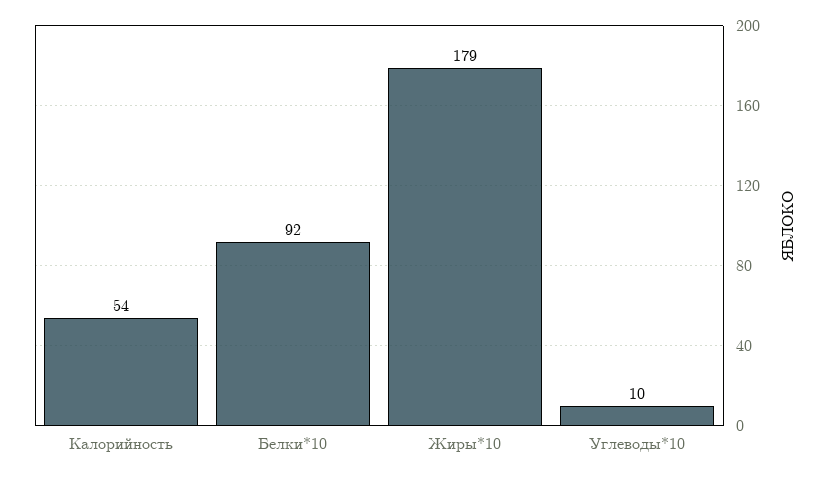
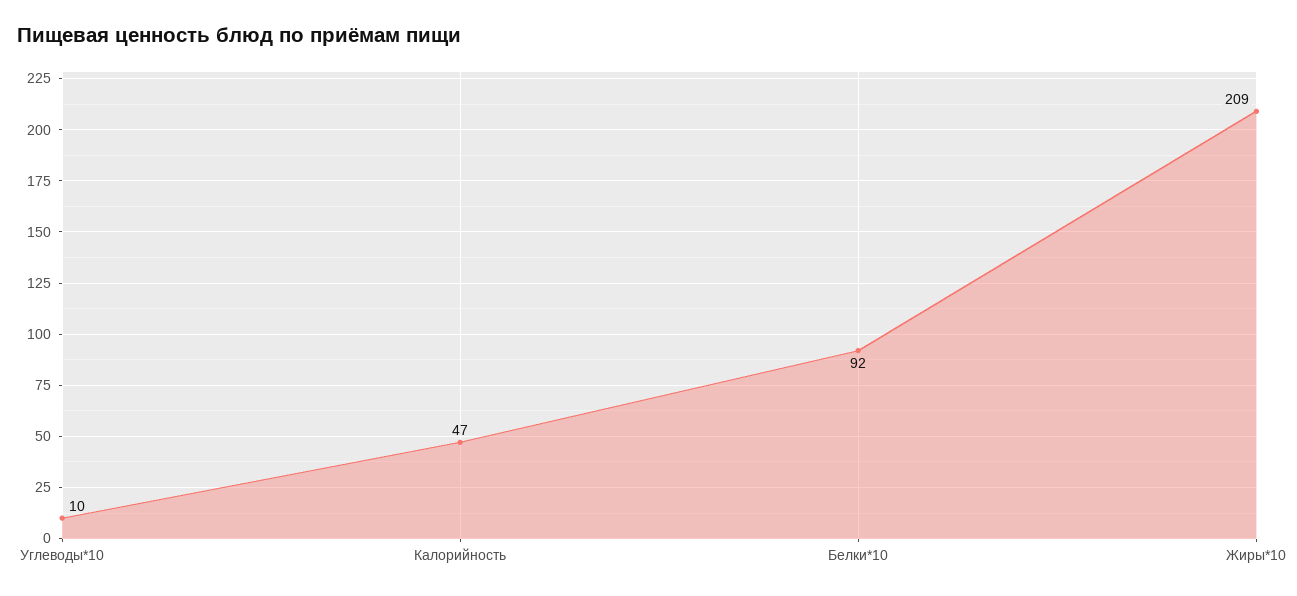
Калорийность: 54 -> 47
Жиры*10: 179 -> 209

